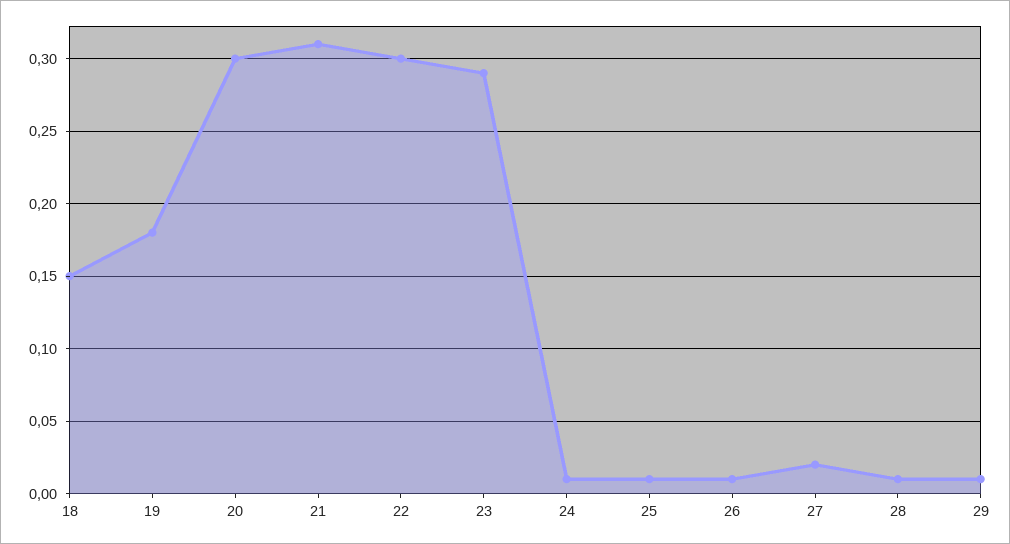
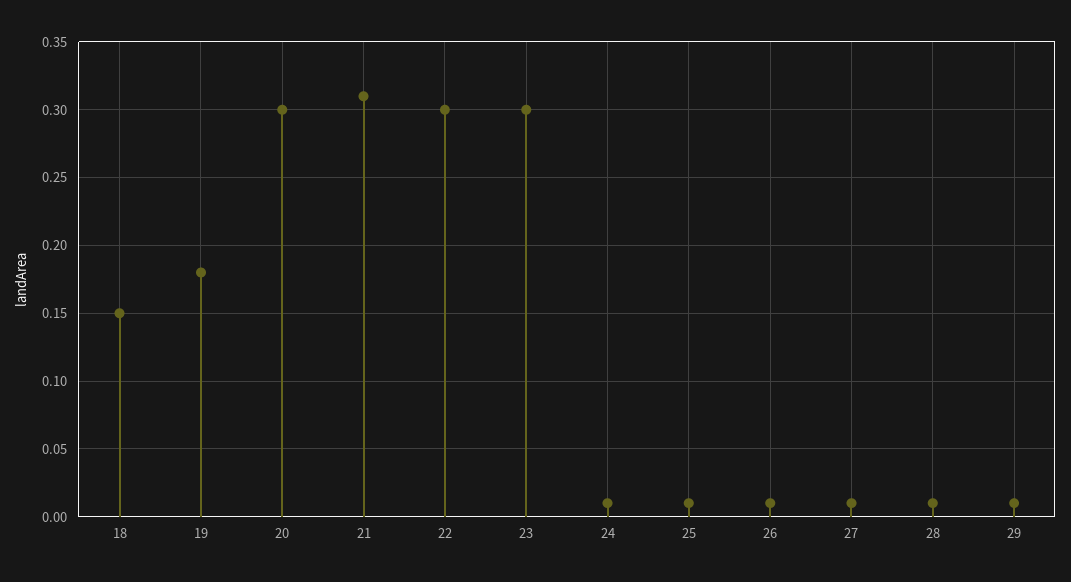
23: 0.29 -> 0.3
27: 0.02 -> 0.01

